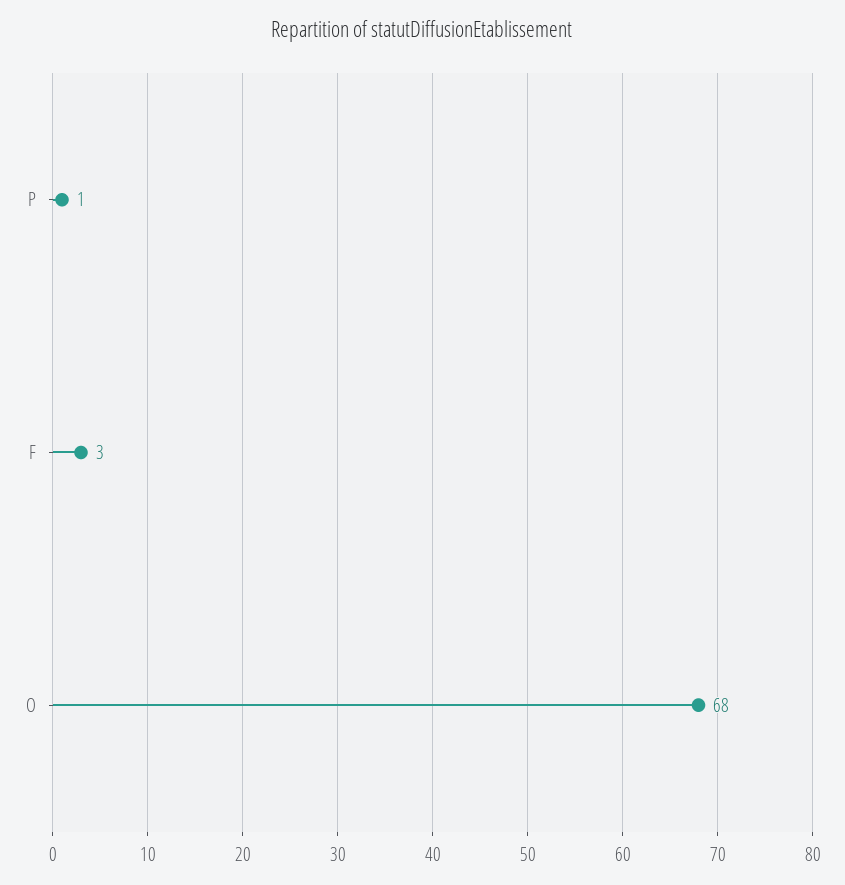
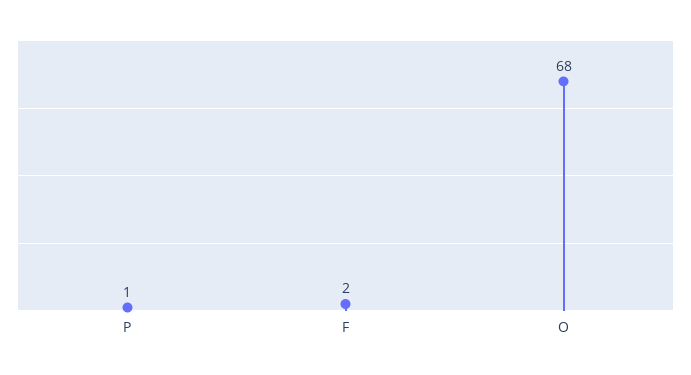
F: 3 -> 2

